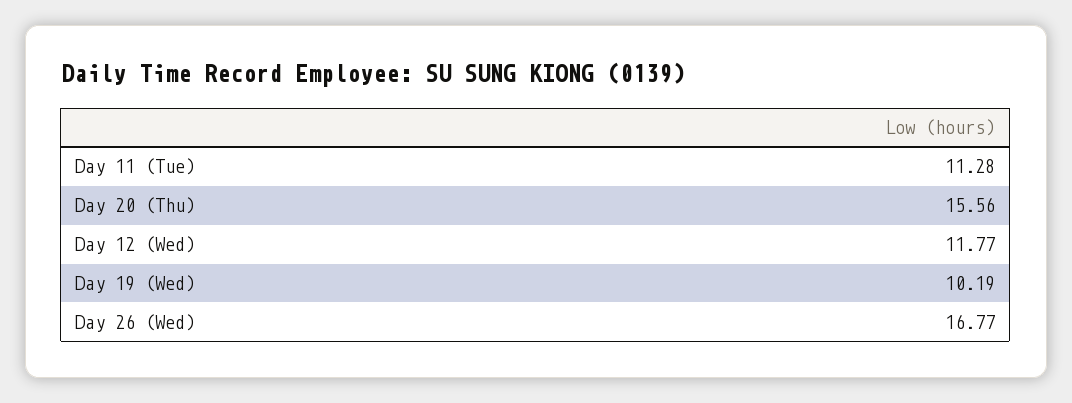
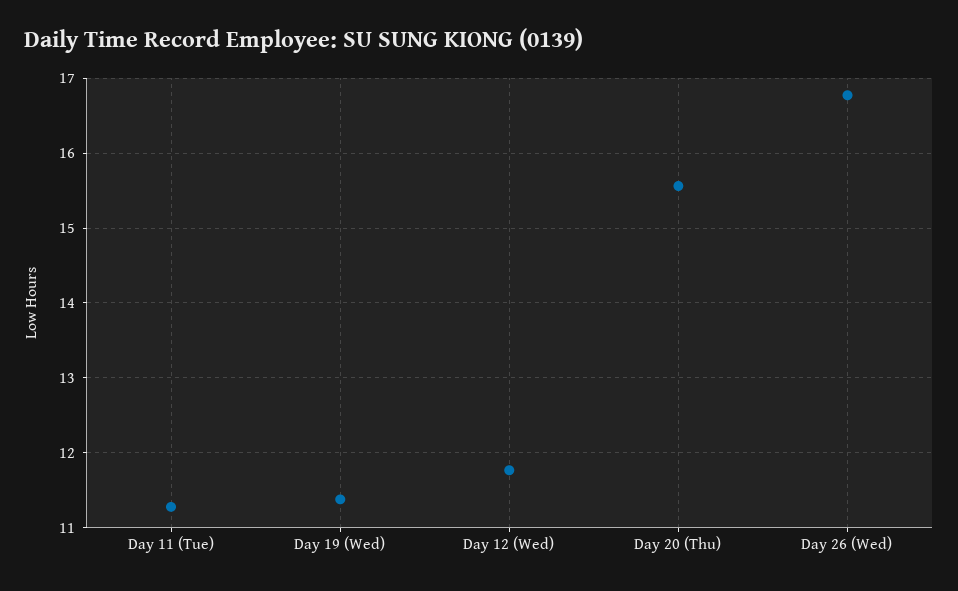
Day 19 (Wed): 10.19 -> 11.4

